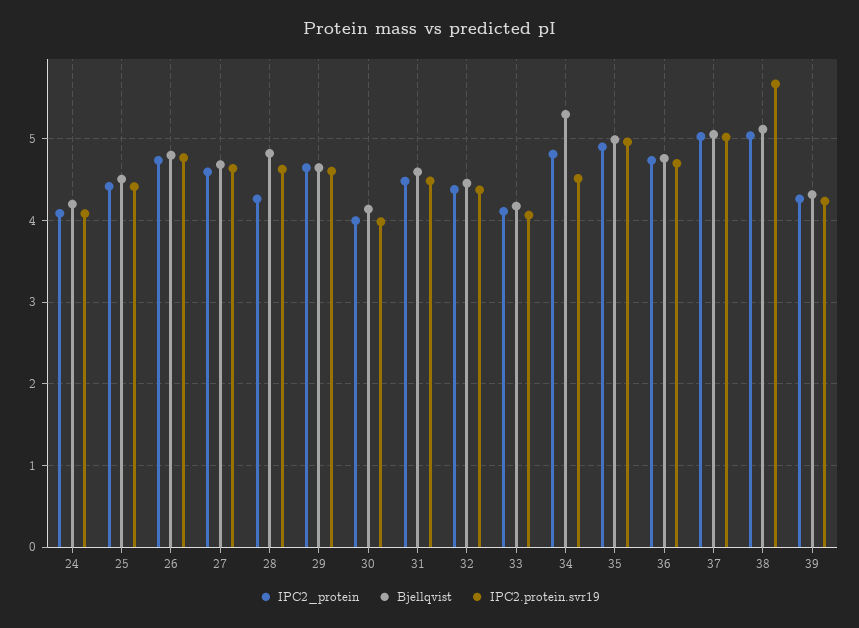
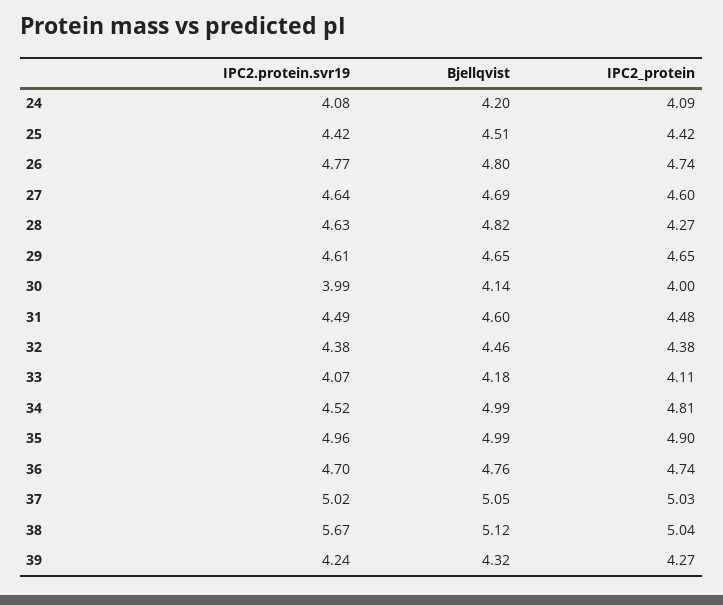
Bjellqvist, 34: 5.3 -> 4.99

